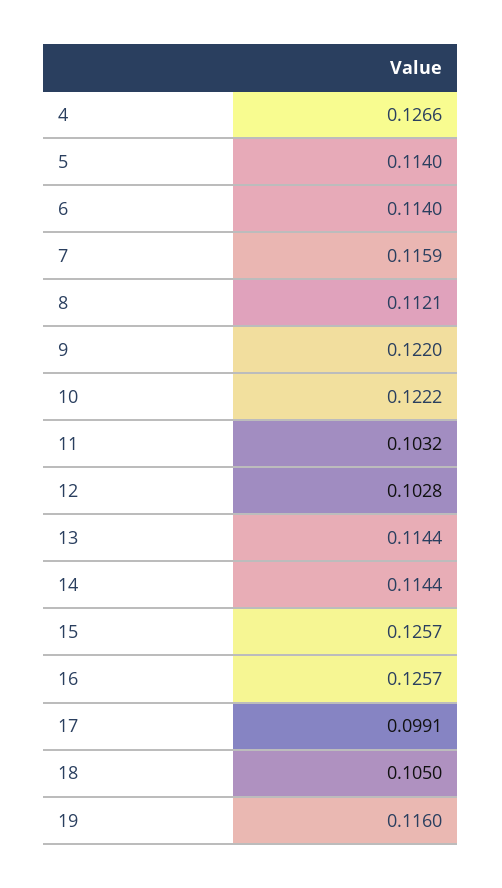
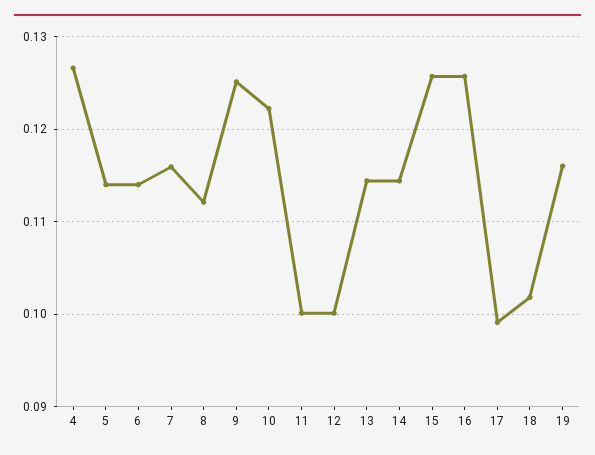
9: 0.122 -> 0.125
11: 0.1032 -> 0.1
12: 0.1028 -> 0.1
18: 0.105 -> 0.102

